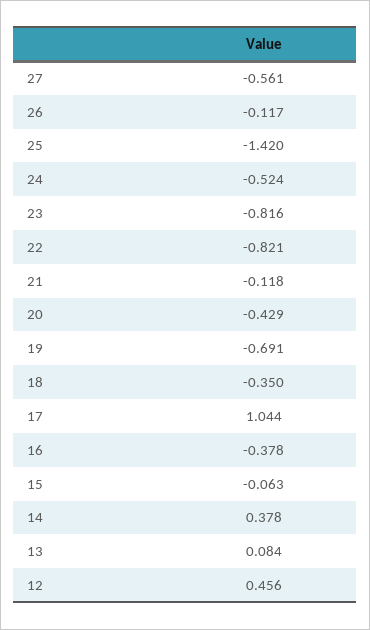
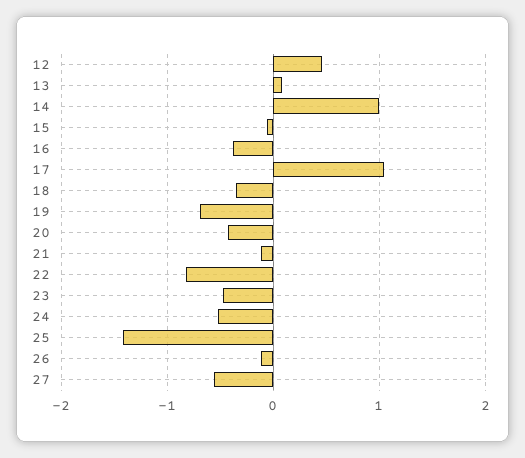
23: -0.816 -> -0.5
14: 0.378 -> 1

